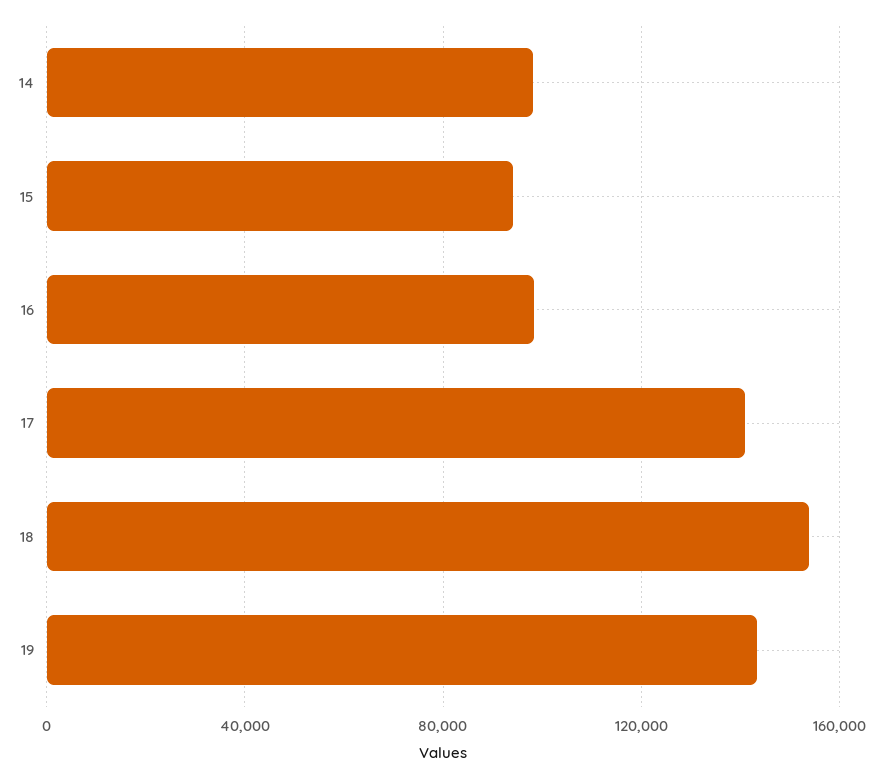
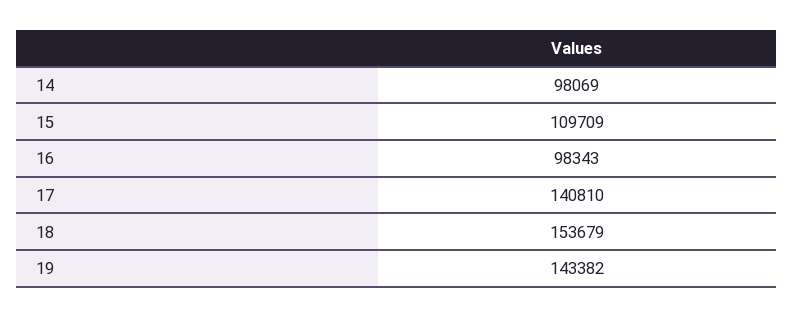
15: 95000 -> 109709

